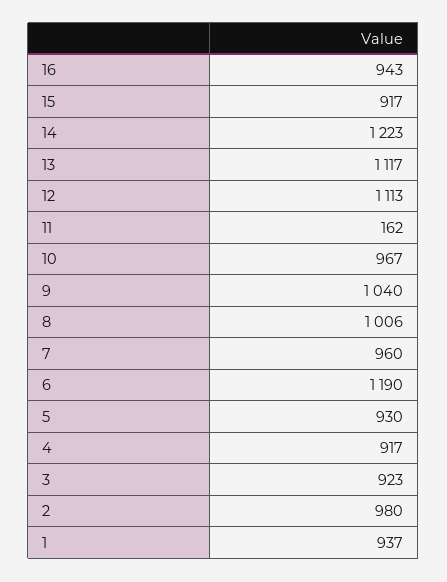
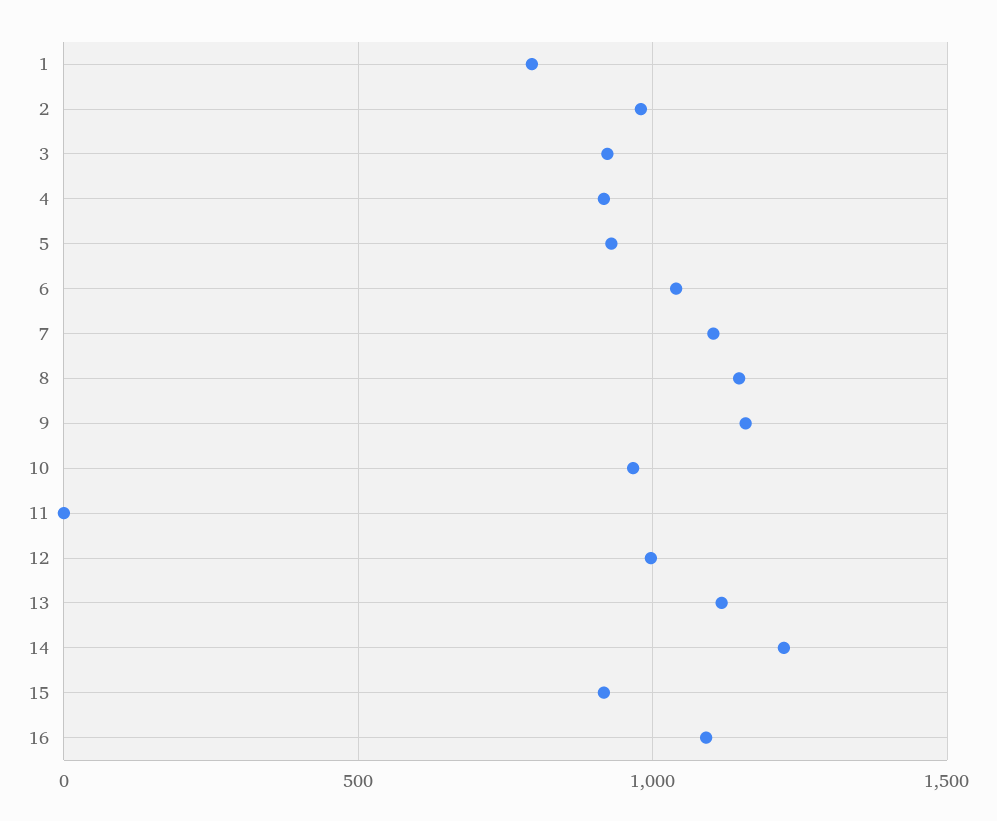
16: 943 -> 1100
12: 1113 -> 1000
11: 162 -> 0
9: 1040 -> 1150
8: 1006 -> 1150
7: 960 -> 1100
6: 1190 -> 1050
1: 937 -> 800

